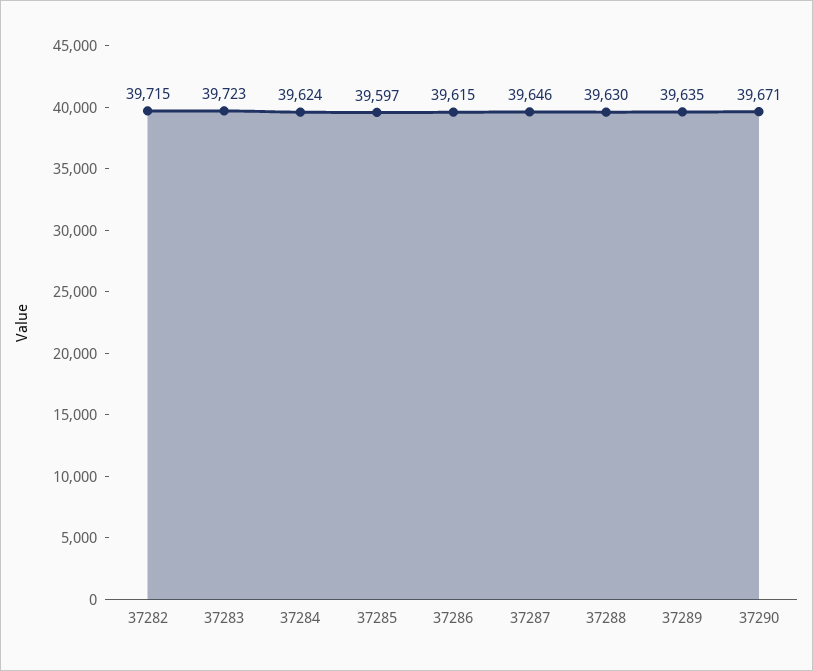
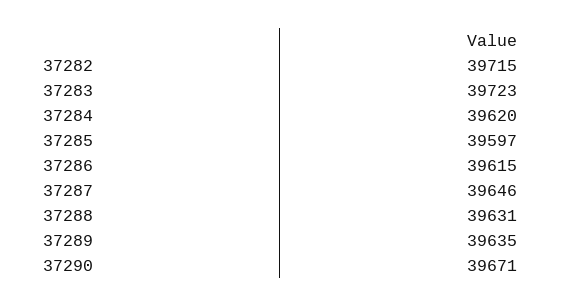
37284: 39624 -> 39620
37288: 39630 -> 39631

